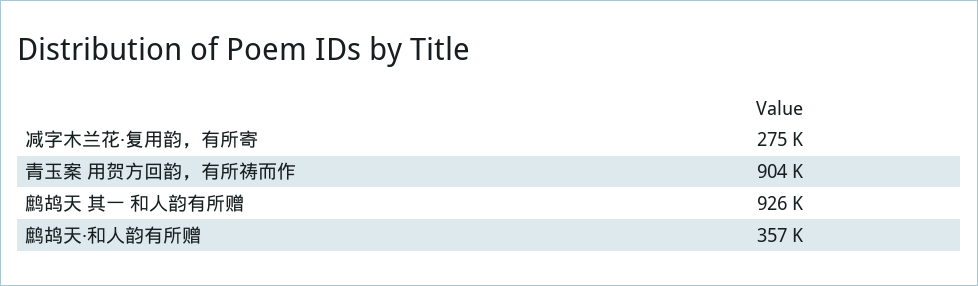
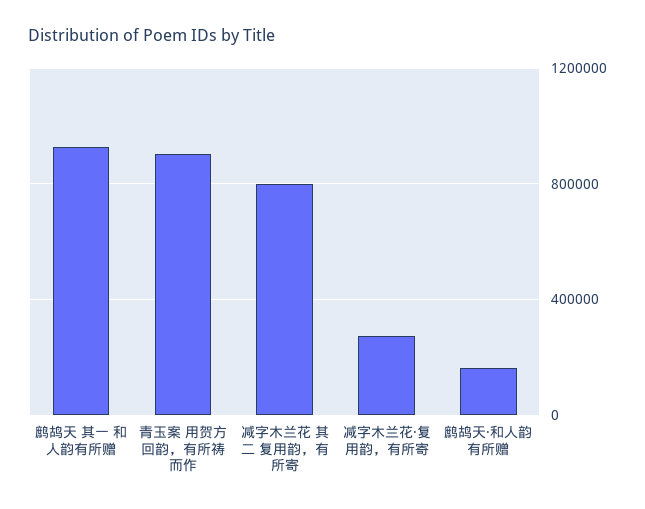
鹧鸪天·和人韵有所赠: 357000 -> 150000
减字木兰花 其二 复用韵，有所寄: none -> 800000

